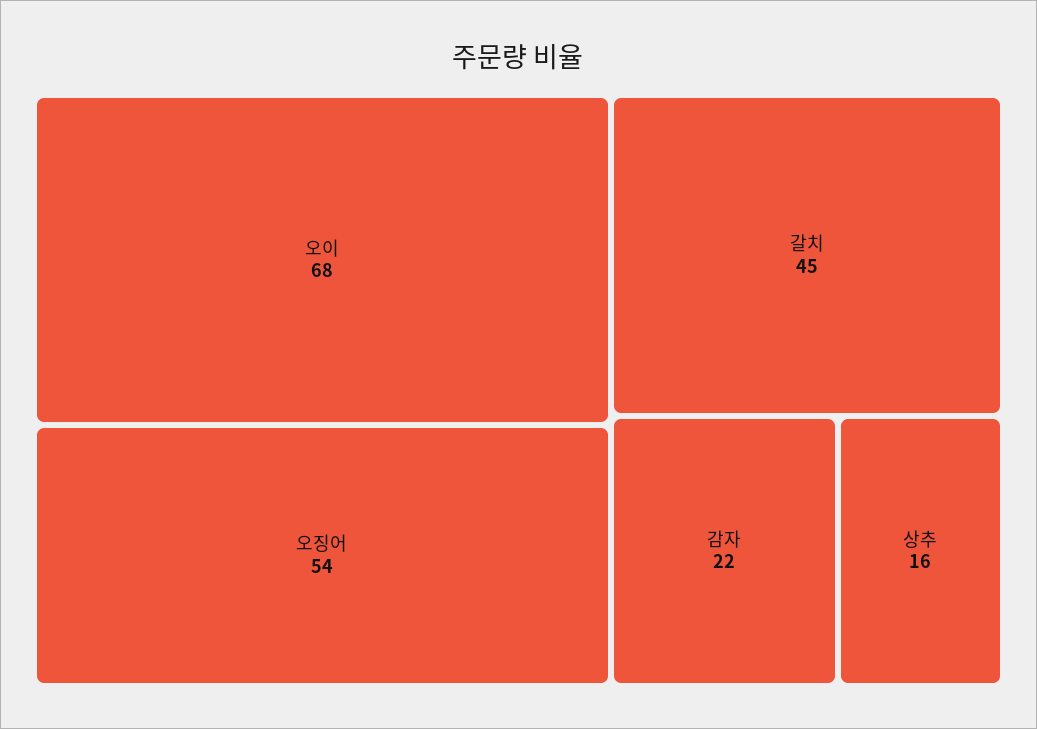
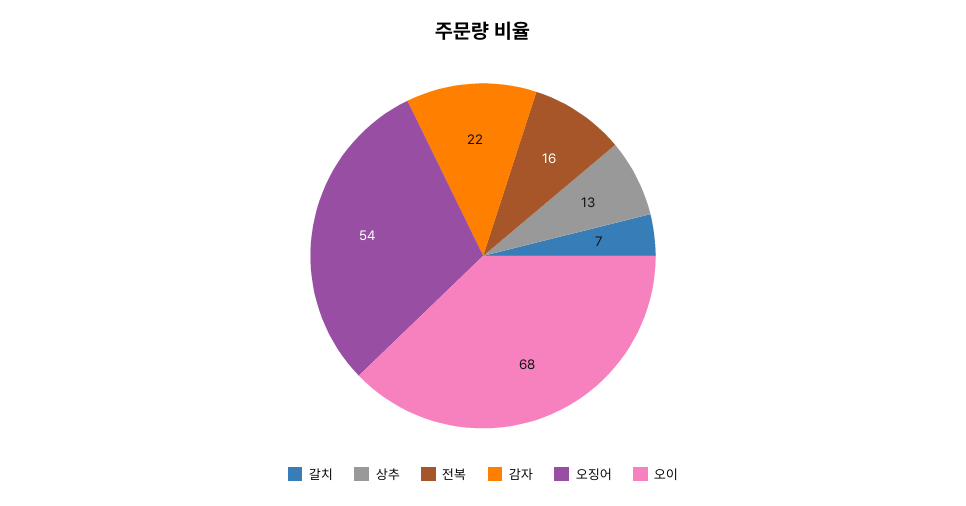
갈치: 45 -> 7
상추: 16 -> 13
전복: none -> 16

